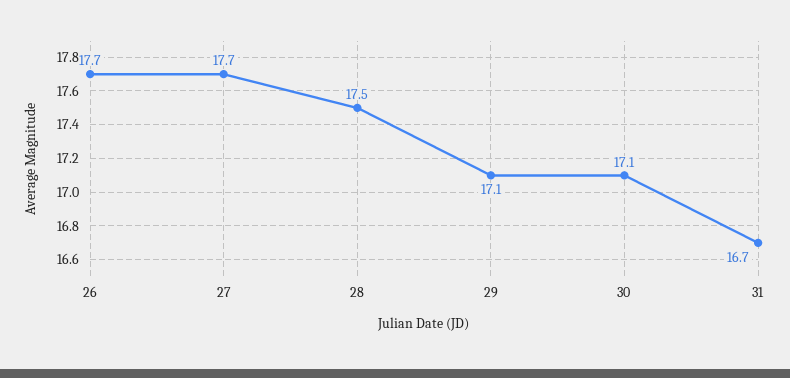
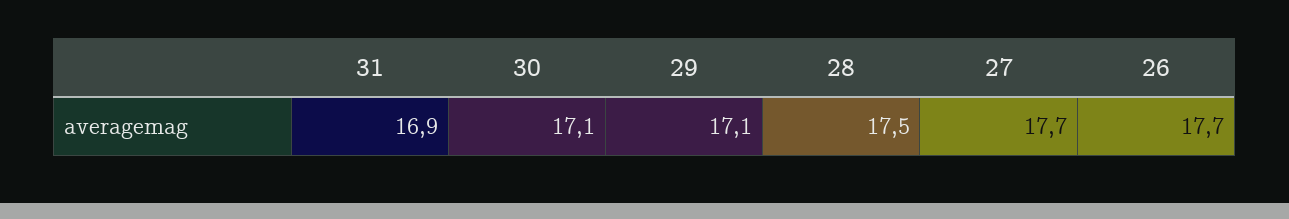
31: 16.7 -> 16.9

